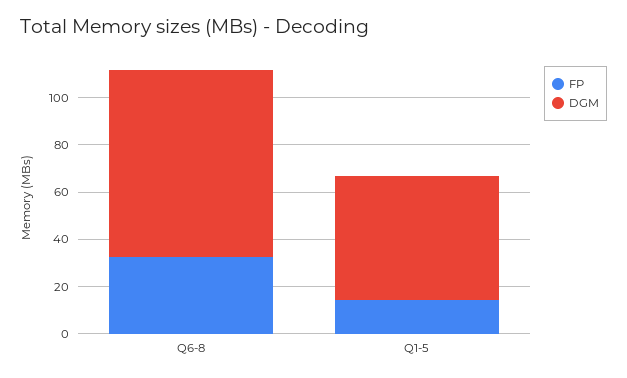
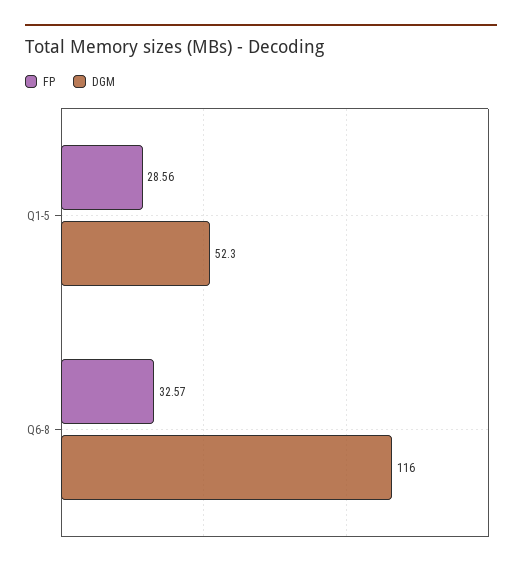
DGM, Q6-8: 80 -> 116
FP, Q1-5: 15 -> 28.56

